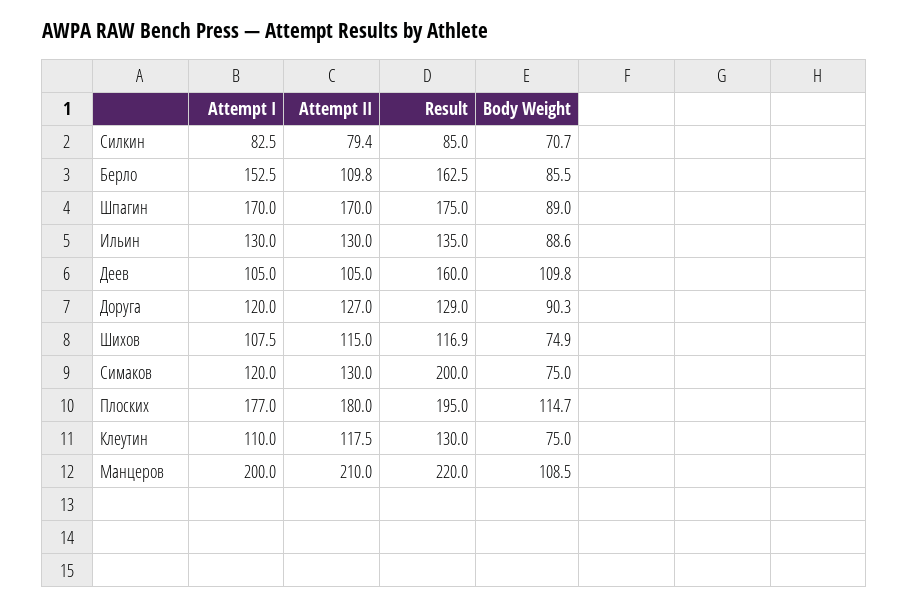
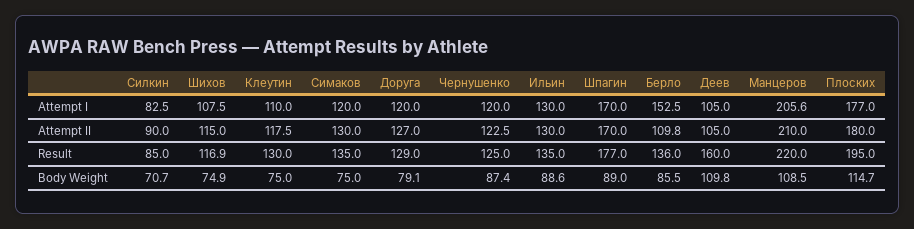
Attempt II, Силкин: 79.4 -> 90
Result, Берло: 162.5 -> 136
Result, Шпагин: 175 -> 177
Body Weight, Доруга: 90.3 -> 79.1
Result, Симаков: 200 -> 135
Attempt I, Манцеров: 200 -> 205.6
Attempt I, Чернушенко: none -> 120
Attempt II, Чернушенко: none -> 122.5
Result, Чернушенко: none -> 125
Body Weight, Чернушенко: none -> 87.4

